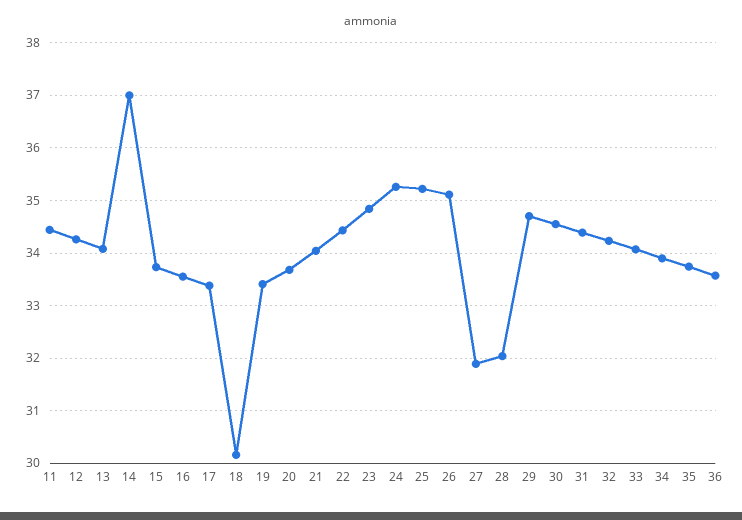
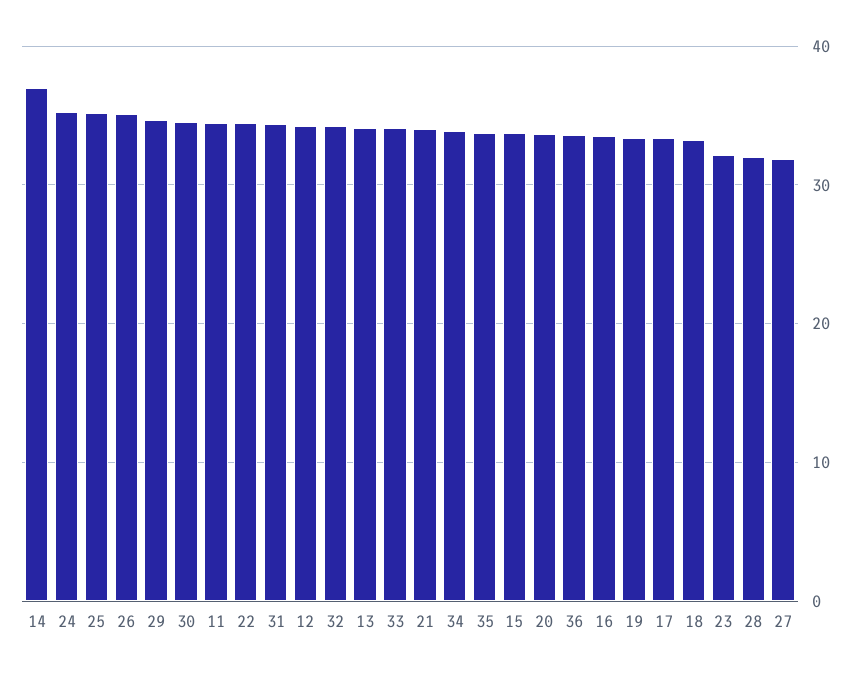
18: 30.2 -> 33
23: 34.8 -> 32

